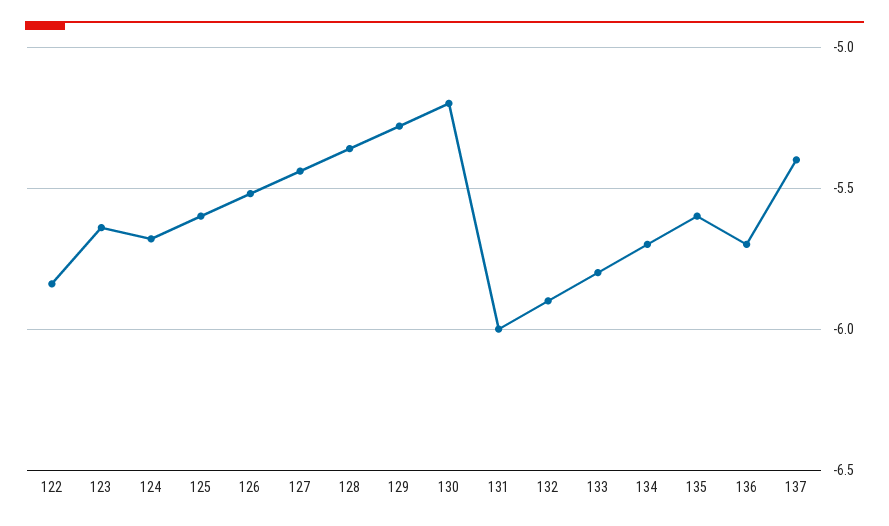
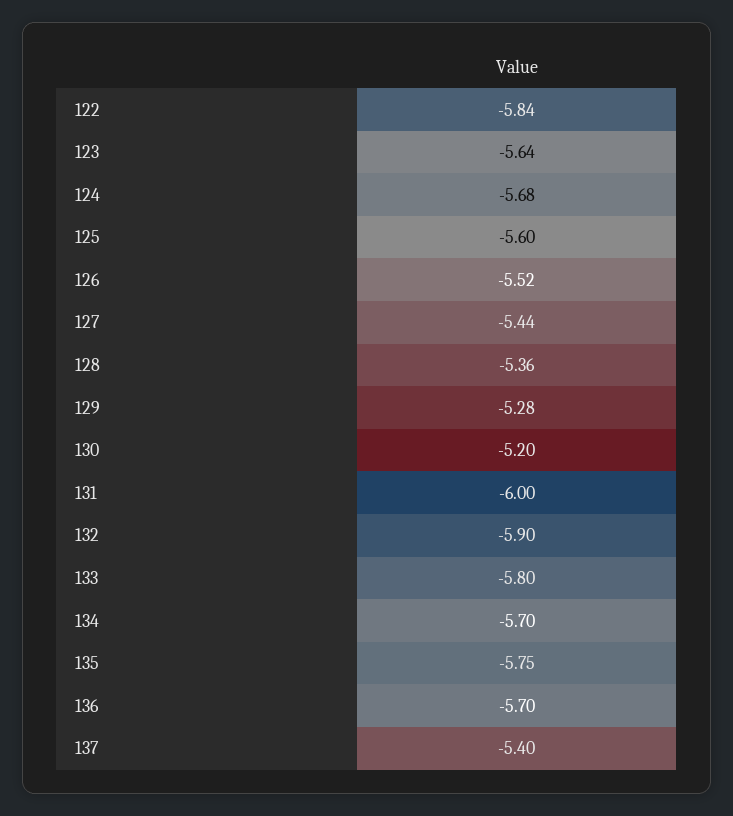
135: -5.6 -> -5.75

